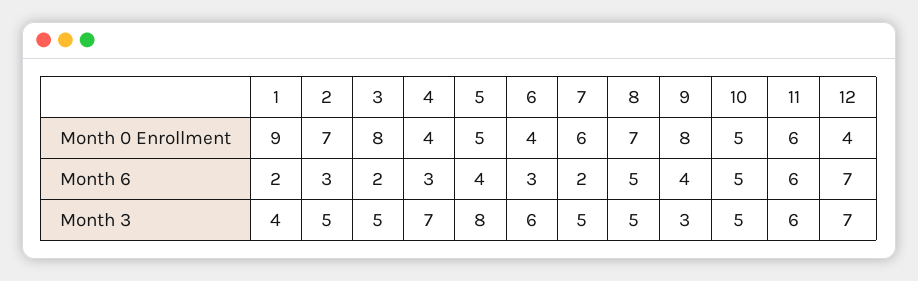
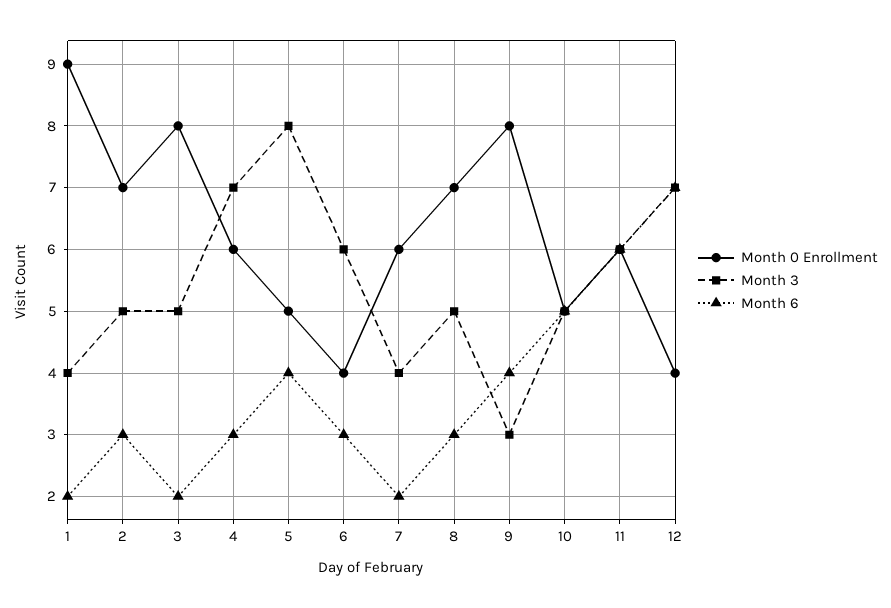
Month 0 Enrollment, 4: 4 -> 6
Month 6, 8: 5 -> 3
Month 3, 7: 5 -> 4

